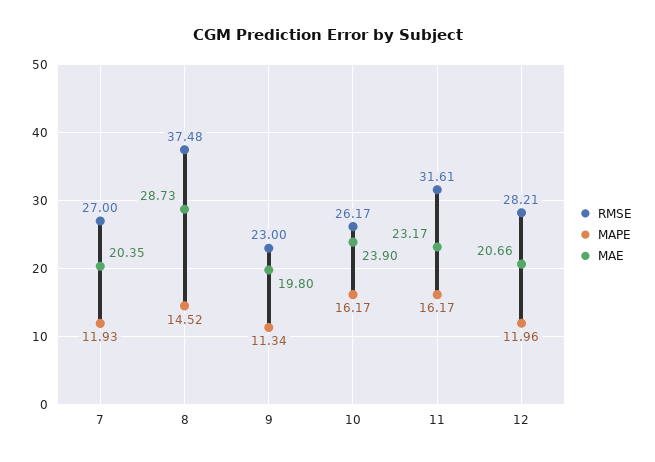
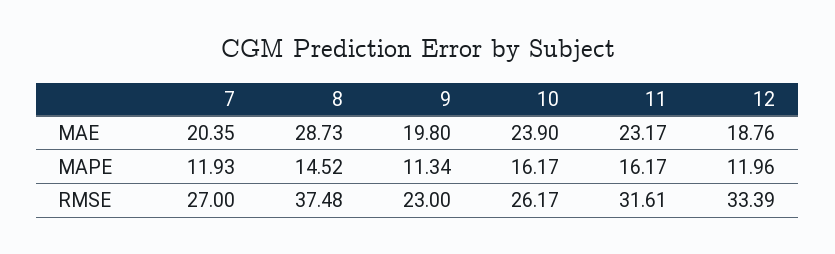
RMSE, 12: 28.21 -> 33.39
MAE, 12: 20.66 -> 18.76

